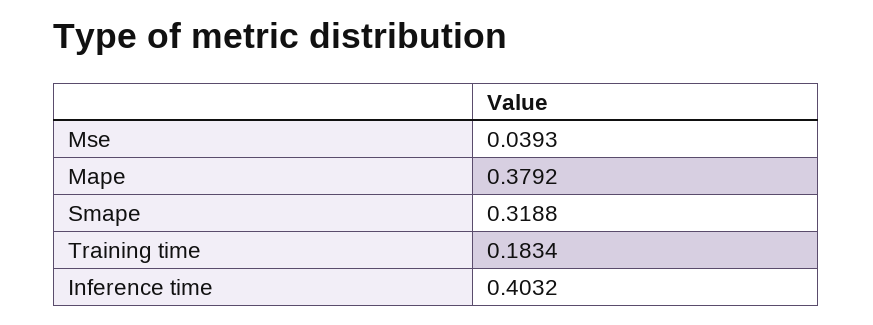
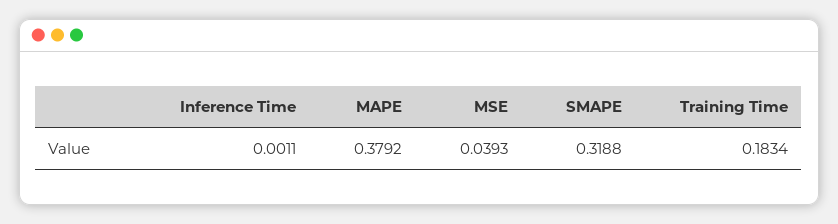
Inference time: 0.4032 -> 0.0011

